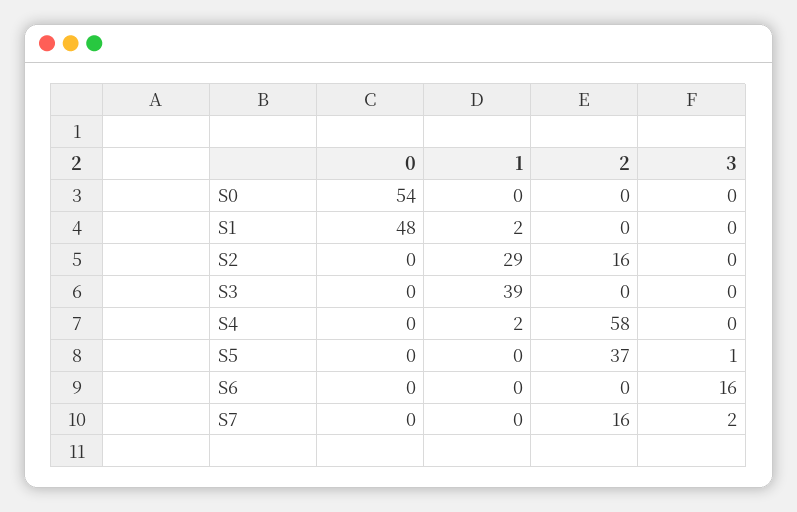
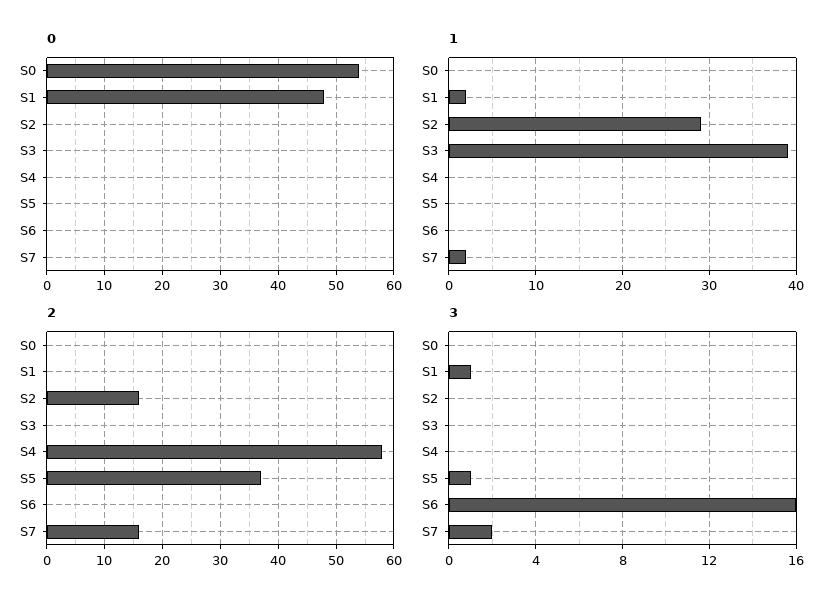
3, S1: 0 -> 1
1, S4: 2 -> 0
1, S7: 0 -> 2

